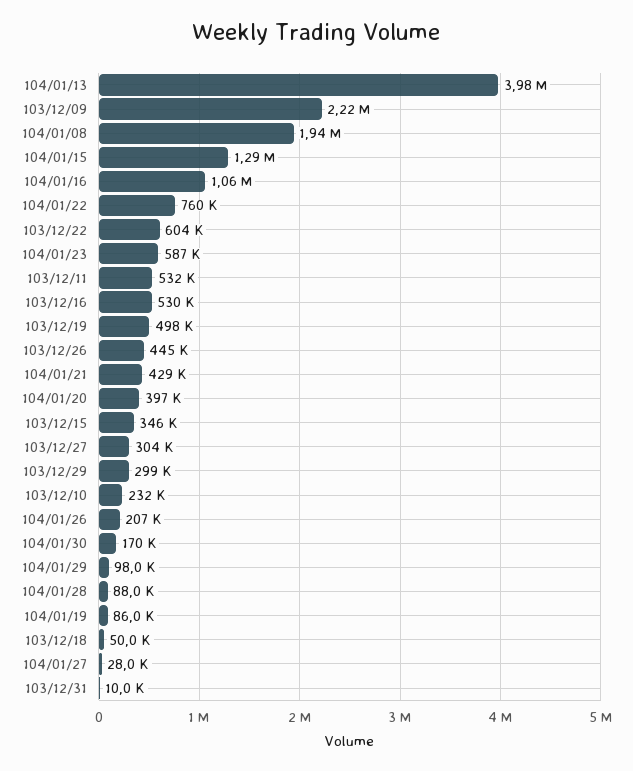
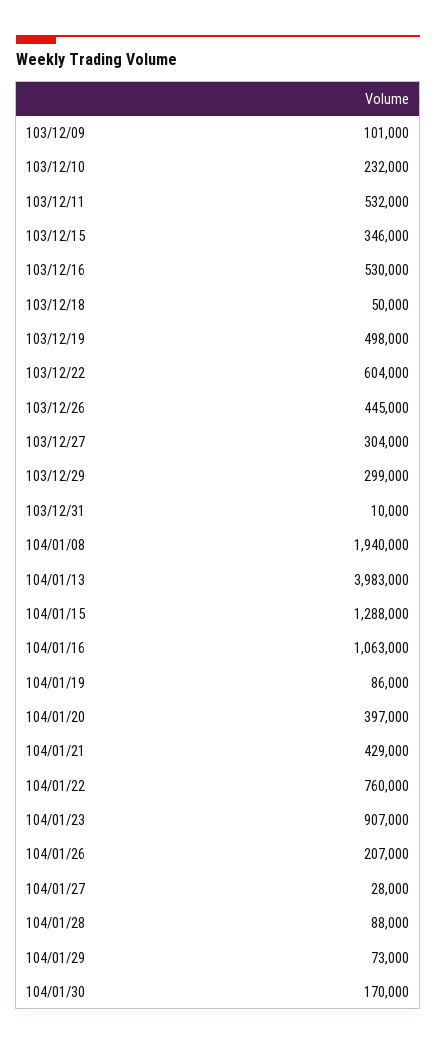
103/12/09: 2220000 -> 101000
104/01/23: 587000 -> 907000
104/01/29: 98000 -> 73000

